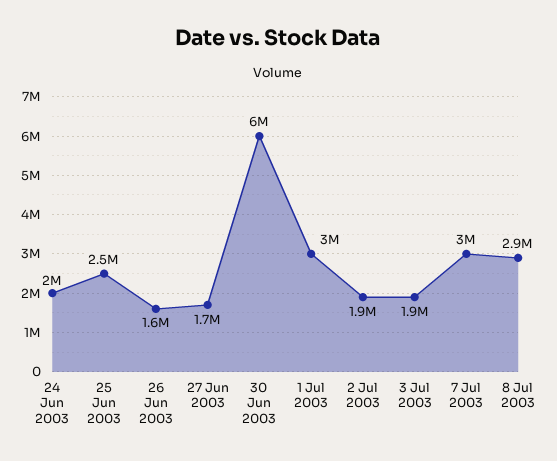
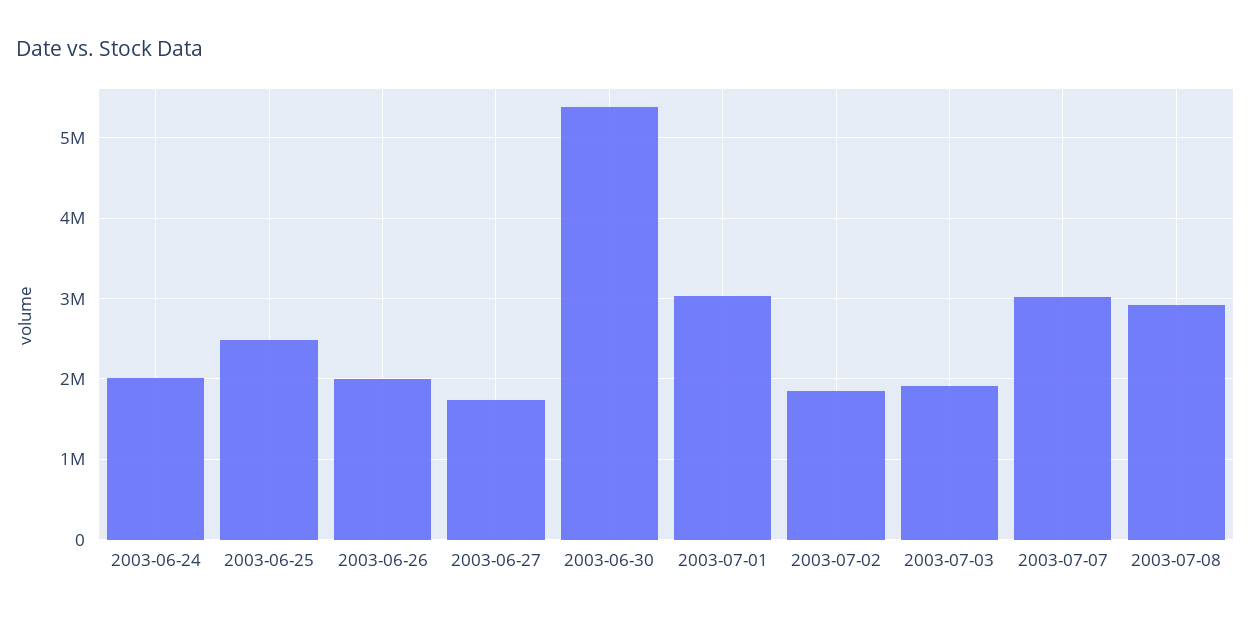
26 Jun 2003: 1600000 -> 2000000
30 Jun 2003: 6000000 -> 5400000

